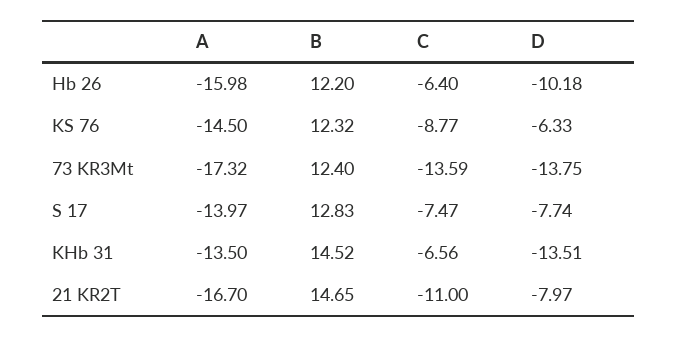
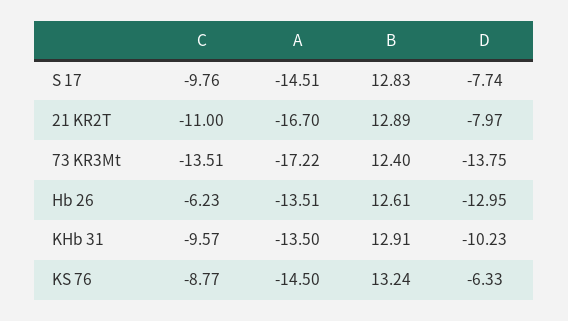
A, Hb 26: -15.98 -> -13.51
B, Hb 26: 12.2 -> 12.61
C, Hb 26: -6.4 -> -6.23
D, Hb 26: -10.18 -> -12.95
B, KS 76: 12.32 -> 13.24
A, 73 KR3Mt: -17.32 -> -17.22
C, 73 KR3Mt: -13.59 -> -13.51
A, S 17: -13.97 -> -14.51
C, S 17: -7.47 -> -9.76
B, KHb 31: 14.52 -> 12.91
C, KHb 31: -6.56 -> -9.57
D, KHb 31: -13.51 -> -10.23
B, 21 KR2T: 14.65 -> 12.89

